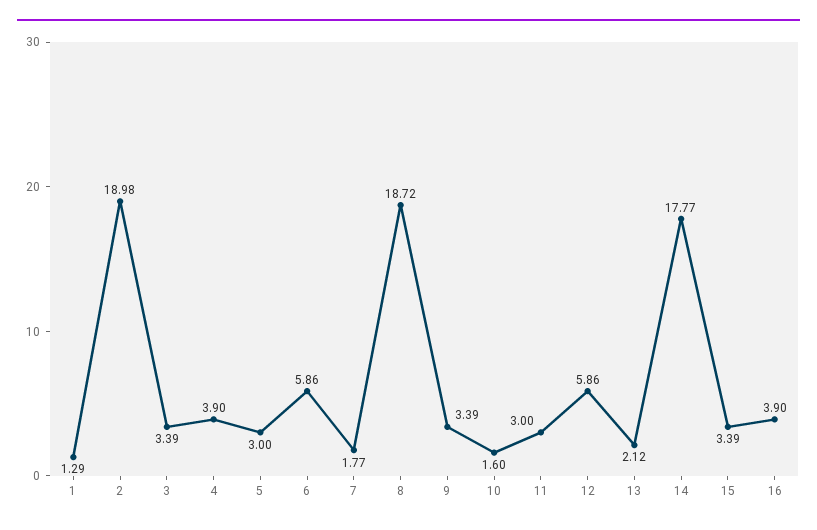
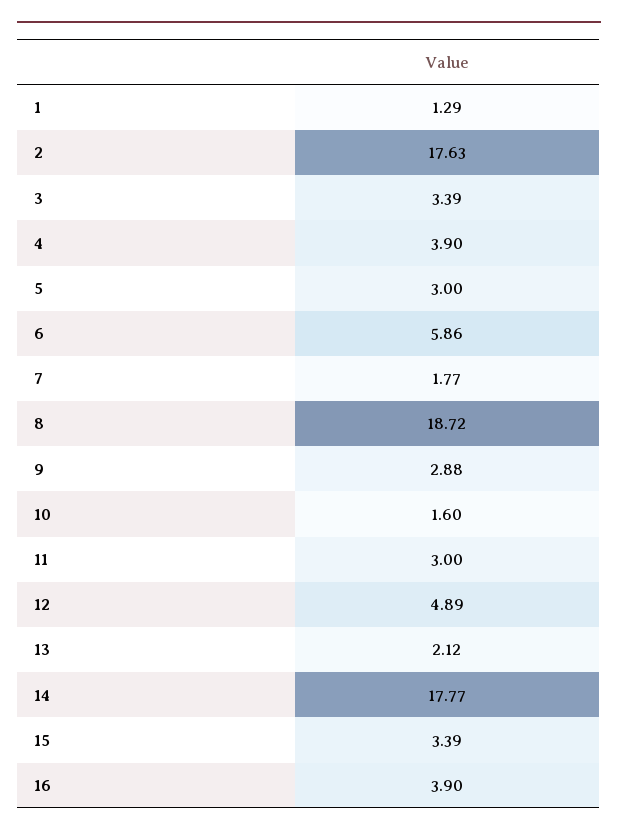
2: 18.98 -> 17.63
9: 3.39 -> 2.88
12: 5.86 -> 4.89

